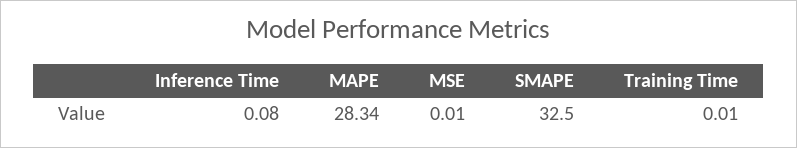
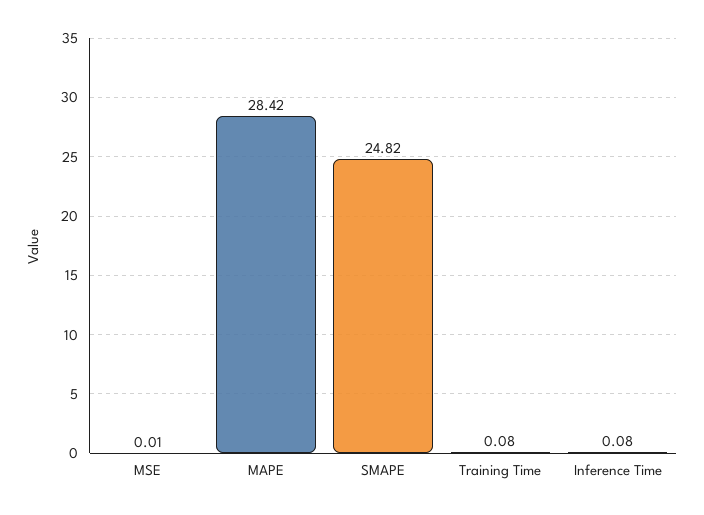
MAPE: 28.34 -> 28.42
SMAPE: 32.5 -> 24.82
Training Time: 0.01 -> 0.08

